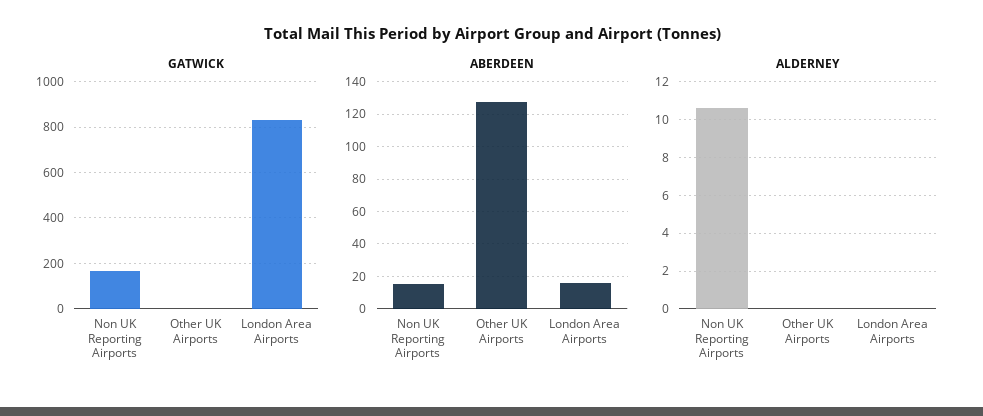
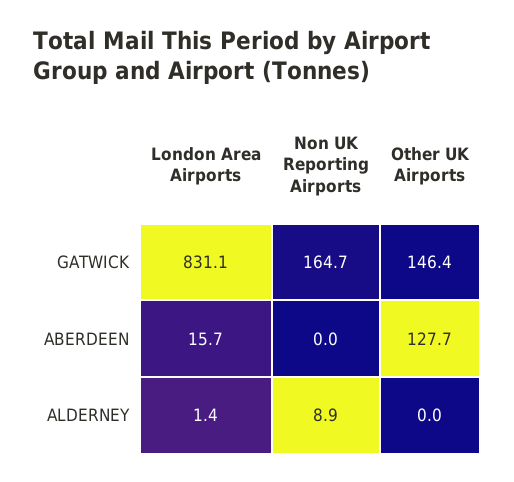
GATWICK, Other UK Airports: 0 -> 146.4
ABERDEEN, Non UK Reporting Airports: 15 -> 0
ALDERNEY, Non UK Reporting Airports: 10.5 -> 8.9
ALDERNEY, London Area Airports: 0 -> 1.4

